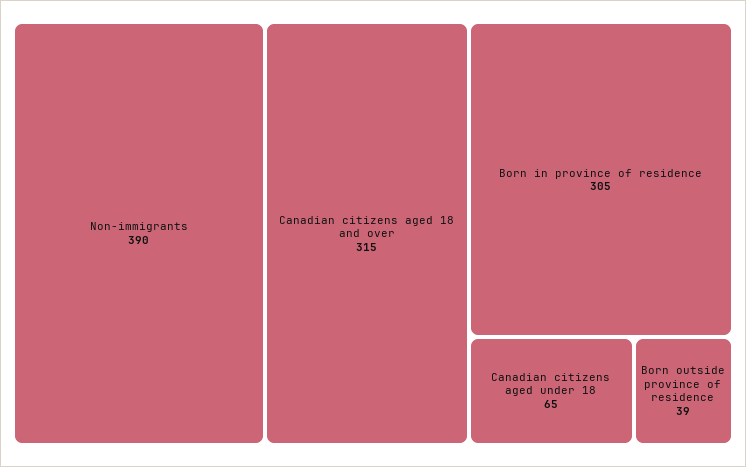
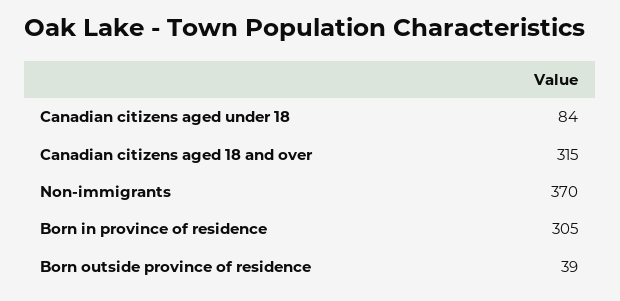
Non-immigrants: 390 -> 370
Canadian citizens aged under 18: 65 -> 84

